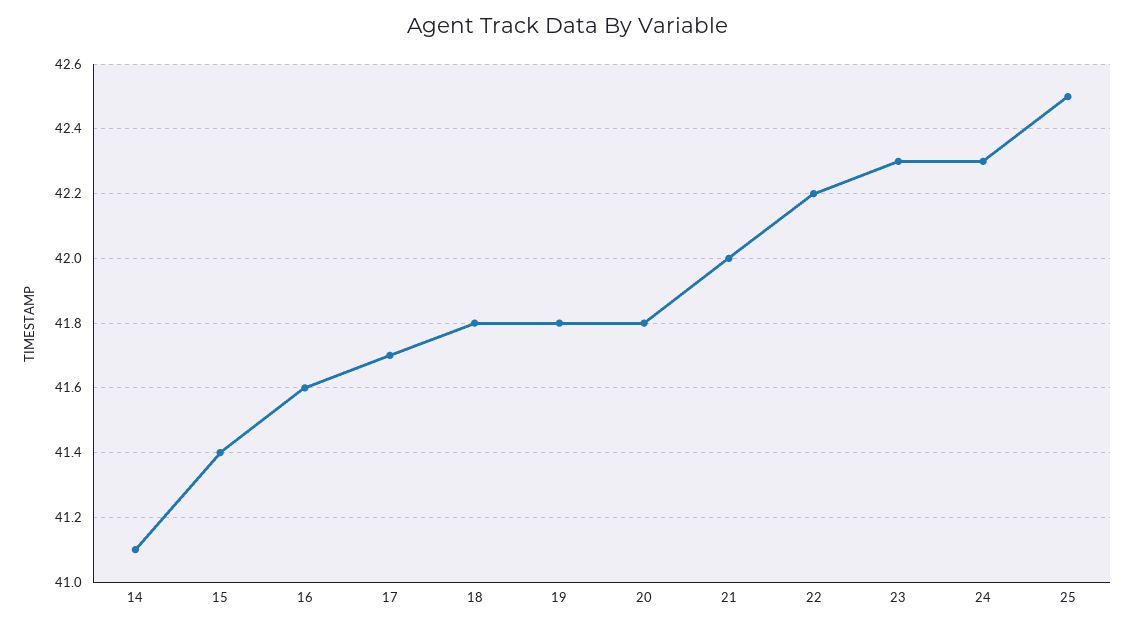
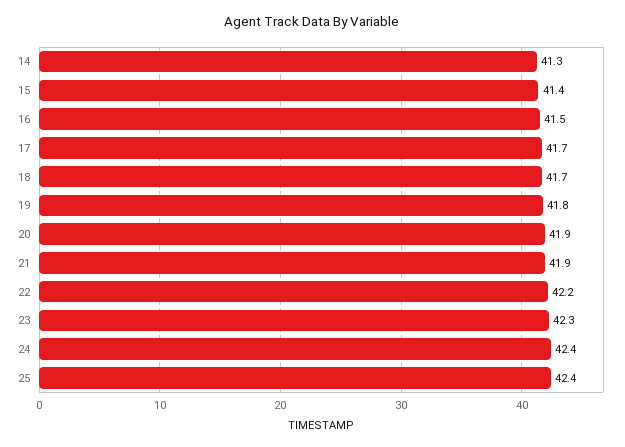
14: 41.1 -> 41.3
16: 41.6 -> 41.5
18: 41.8 -> 41.7
20: 41.8 -> 41.9
21: 42 -> 41.9
24: 42.3 -> 42.4
25: 42.5 -> 42.4

